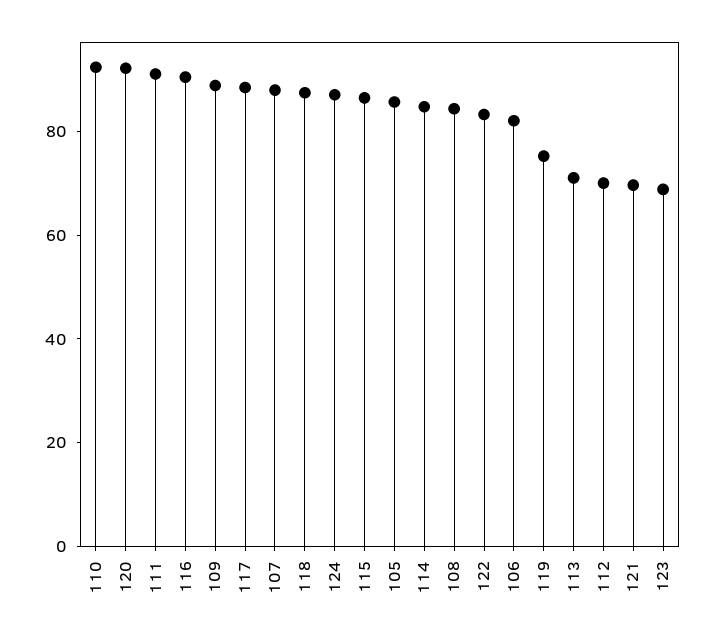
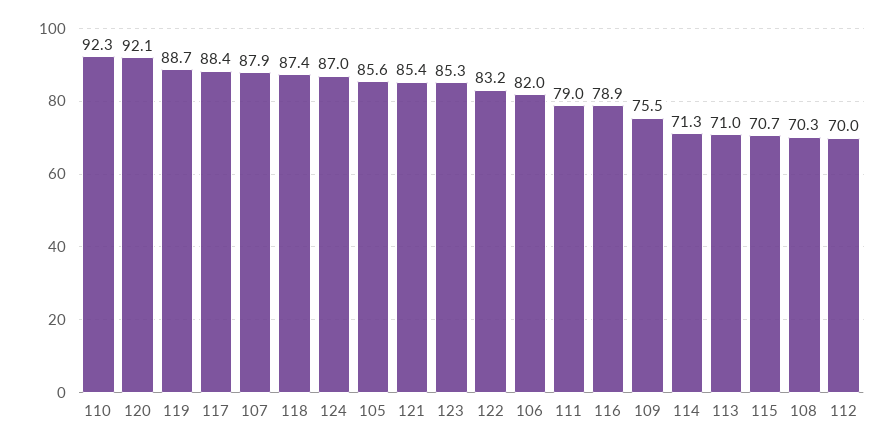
111: 90 -> 79
116: 90 -> 78.9
109: 90 -> 75.5
115: 85 -> 70.7
114: 85 -> 71.3
108: 85 -> 70.3
119: 75 -> 88.7
121: 70 -> 85.4
123: 70 -> 85.3

